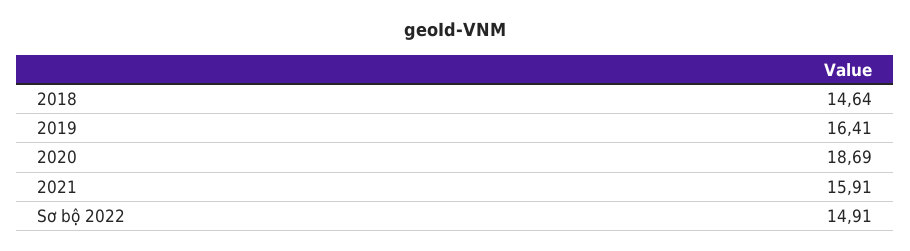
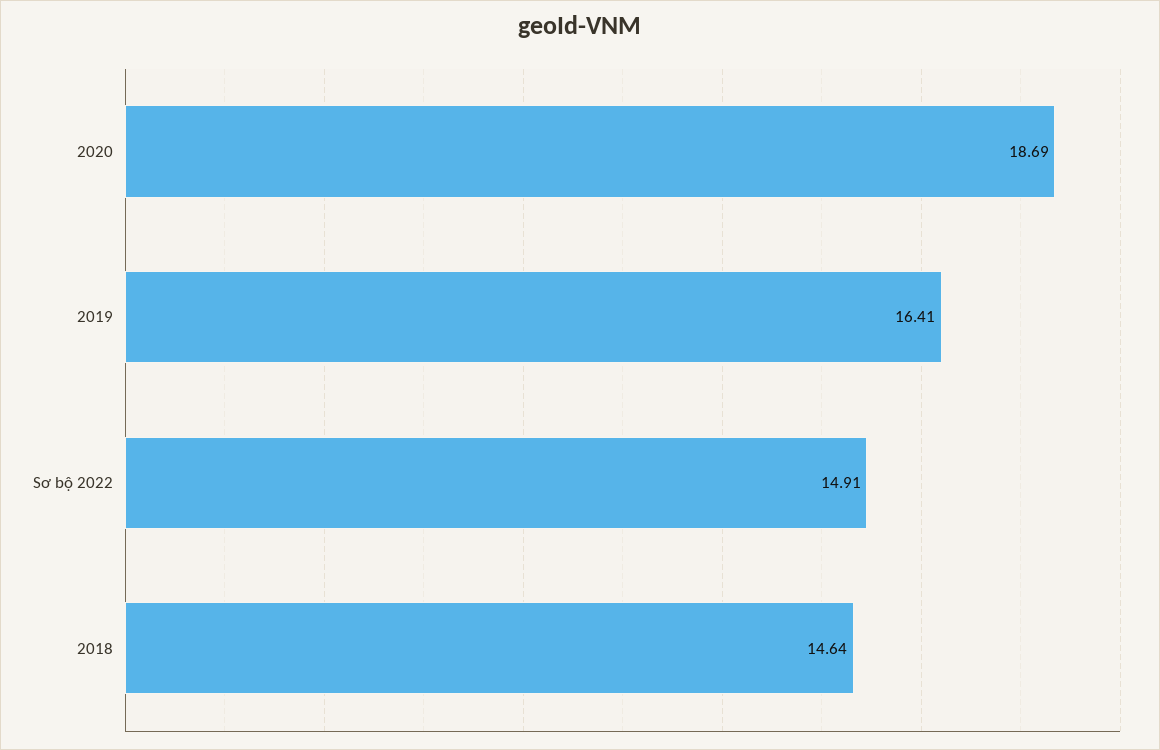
2021: 15.91 -> none

